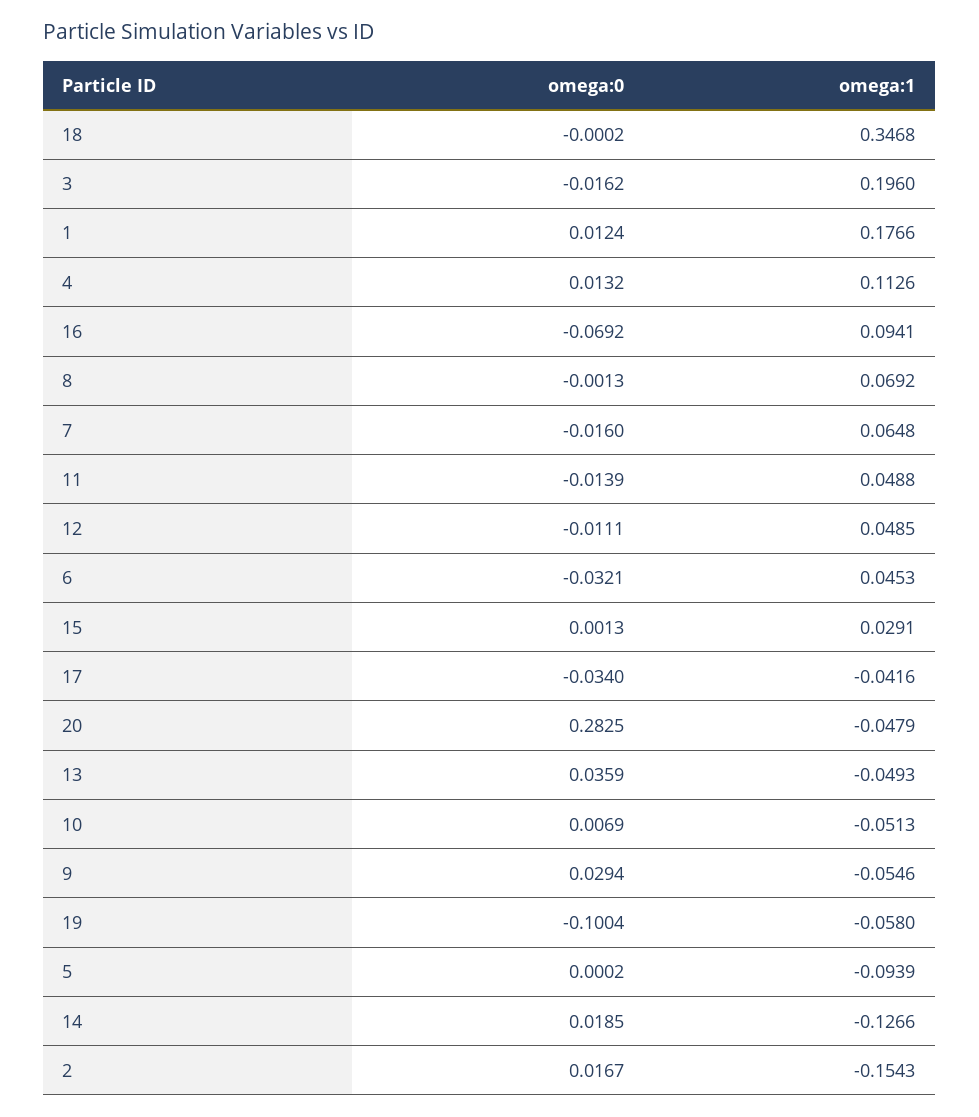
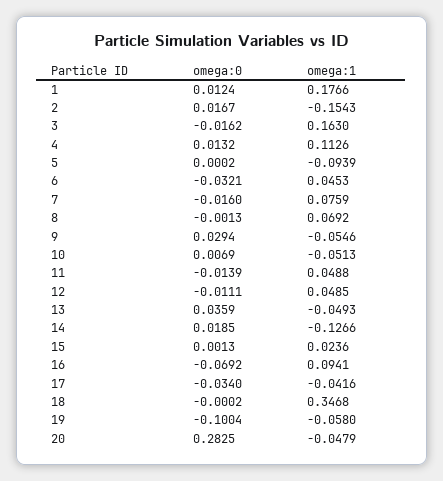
omega:1, 3: 0.196 -> 0.163
omega:1, 7: 0.0648 -> 0.0759
omega:1, 15: 0.0291 -> 0.0236

